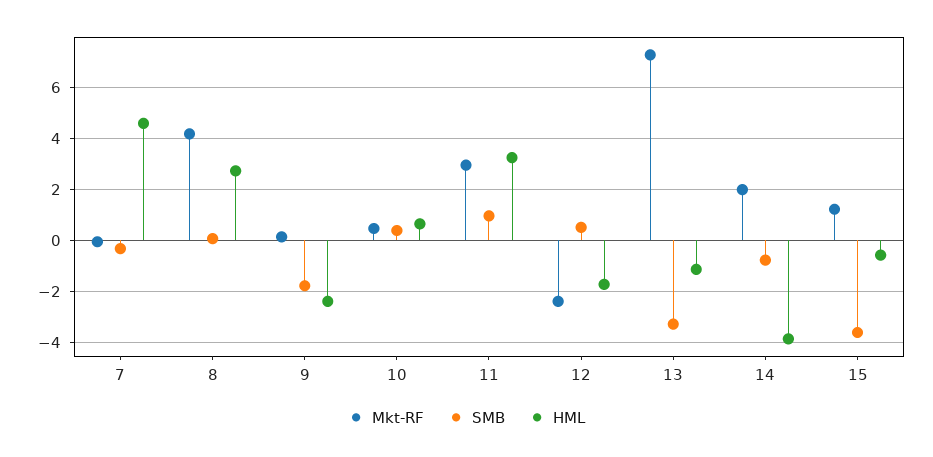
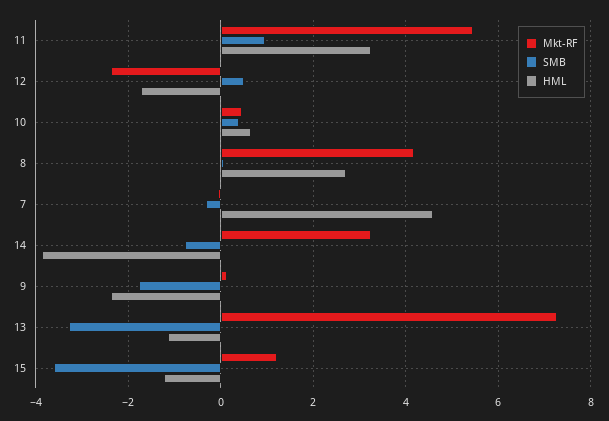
Mkt-RF, 11: 3 -> 5.4
Mkt-RF, 14: 2 -> 3.2
HML, 15: -0.5 -> -1.2

